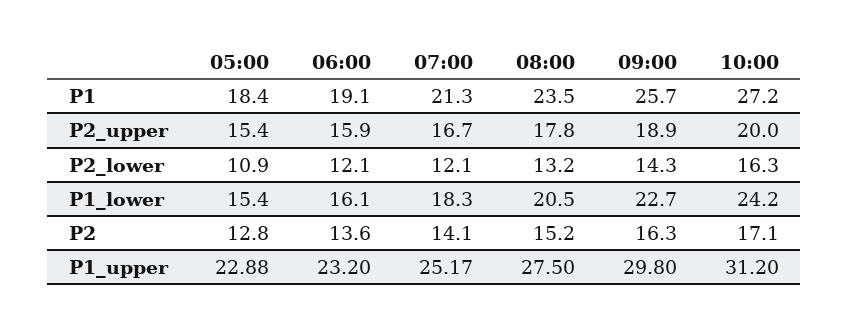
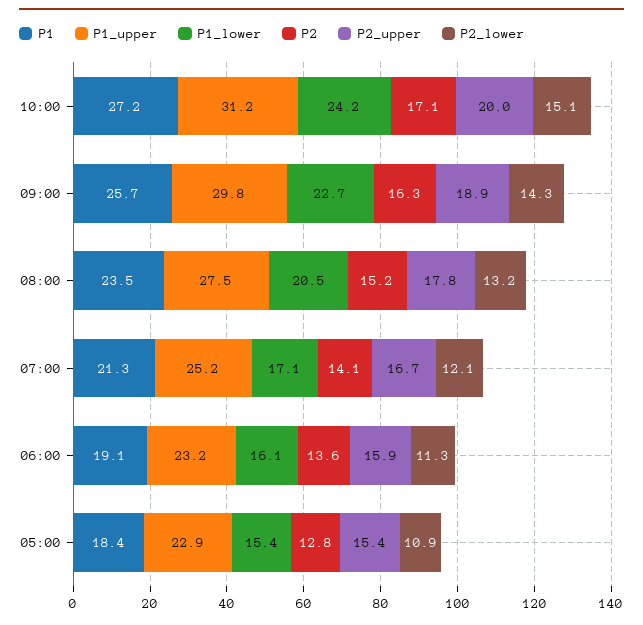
P2_lower, 06:00: 12.1 -> 11.3
P2_lower, 10:00: 16.3 -> 15.1
P1_lower, 07:00: 18.3 -> 17.1

